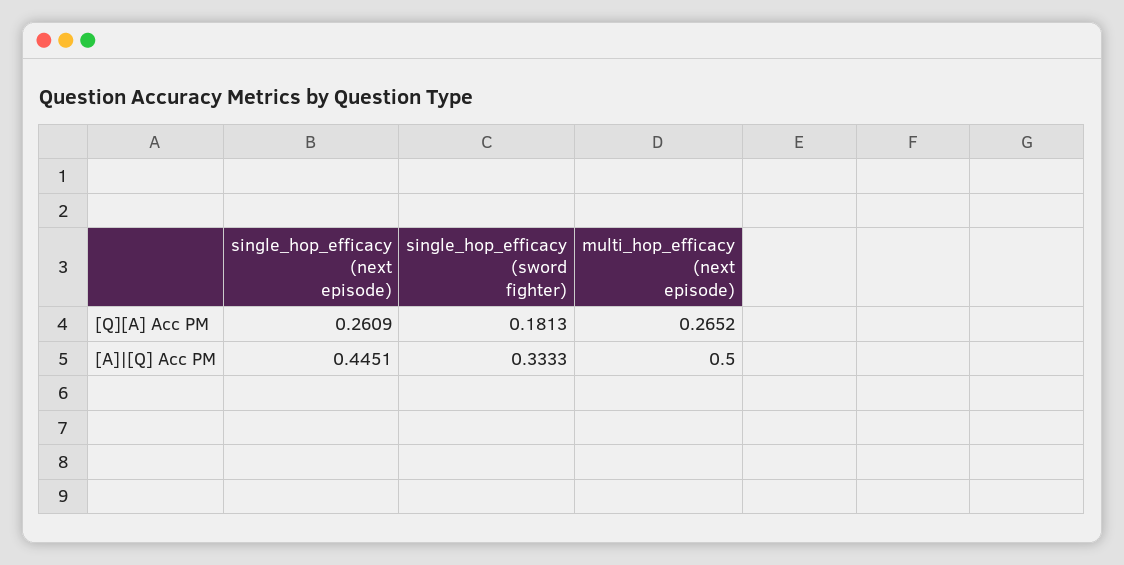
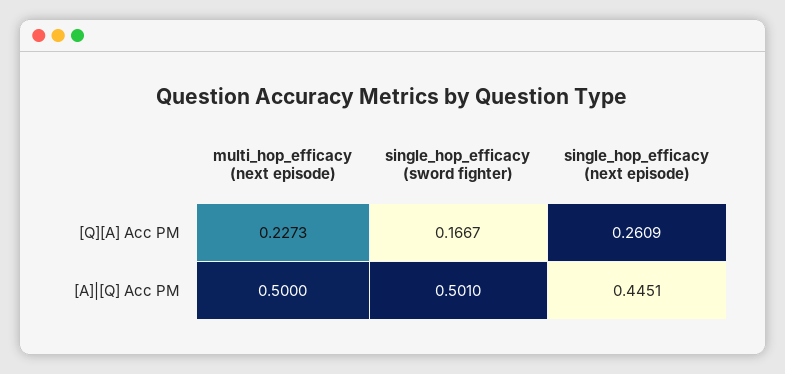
single_hop_efficacy (sword fighter), [Q][A] Acc PM: 0.1813 -> 0.1667
multi_hop_efficacy (next episode), [Q][A] Acc PM: 0.2652 -> 0.2273
single_hop_efficacy (sword fighter), [A]|[Q] Acc PM: 0.3333 -> 0.501

